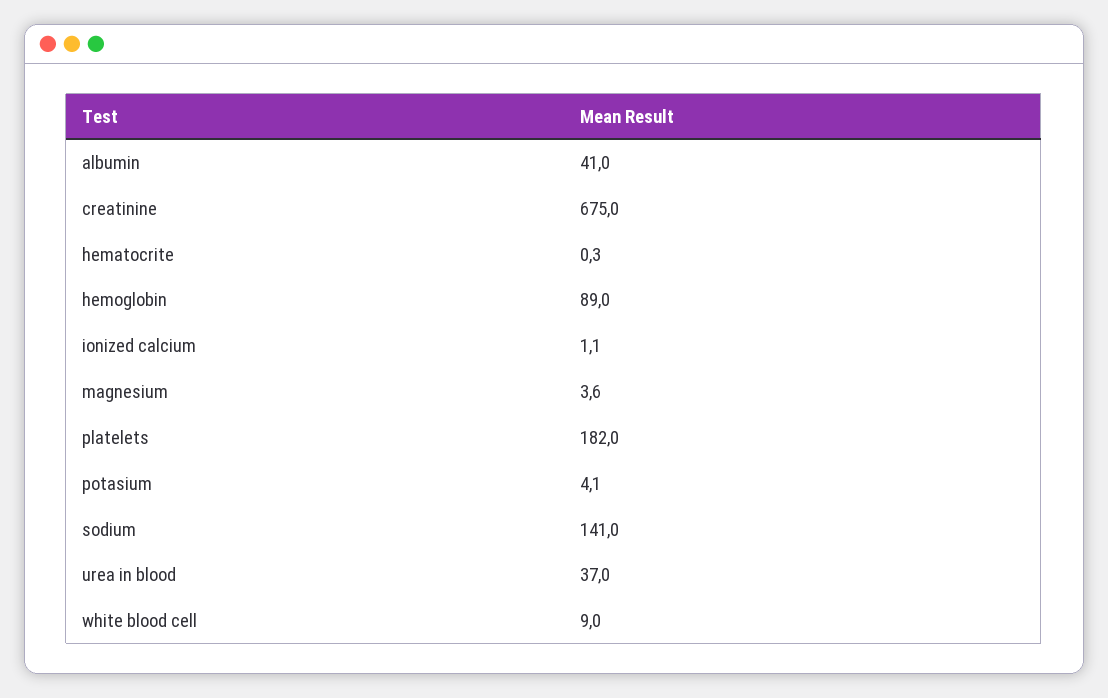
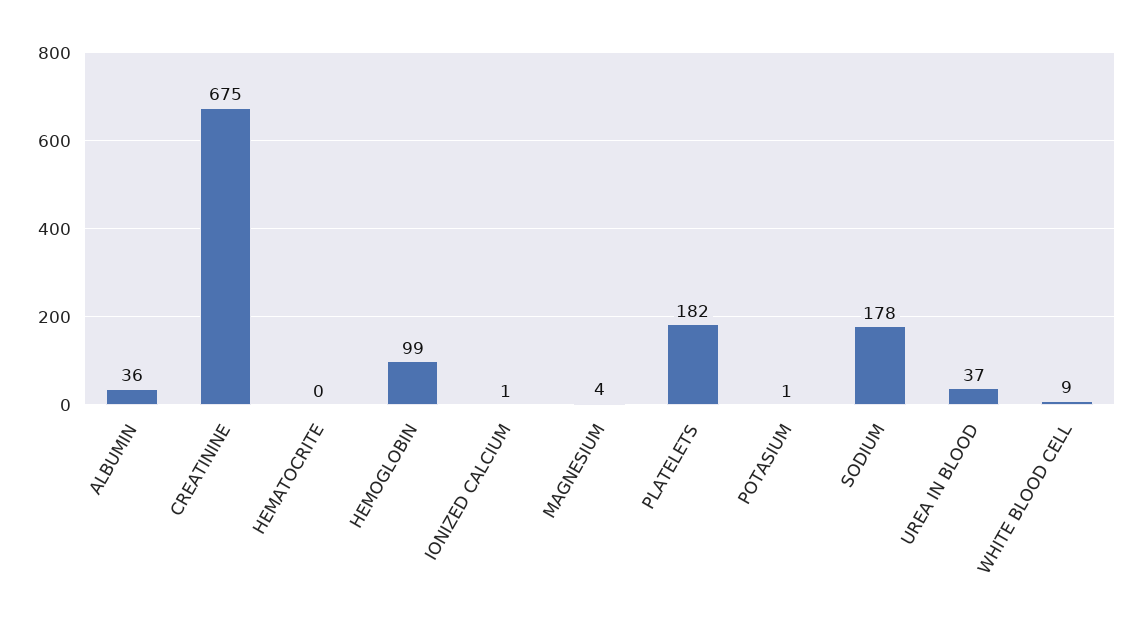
albumin: 41 -> 36
hemoglobin: 89 -> 99
potasium: 4.1 -> 1
sodium: 141 -> 178

